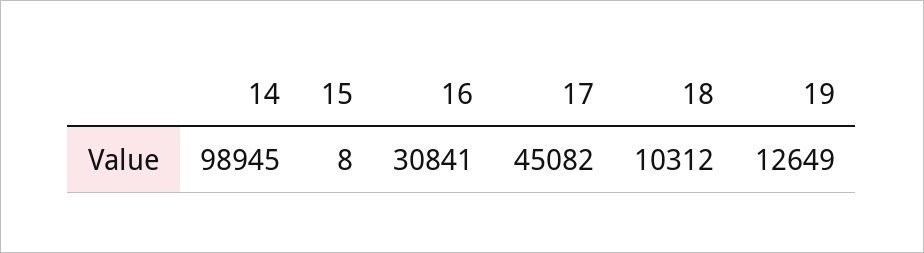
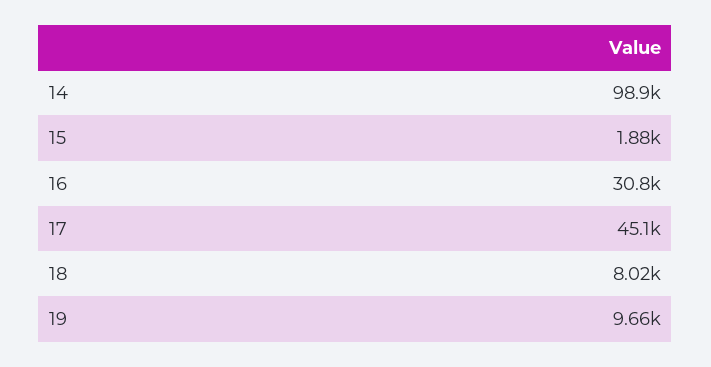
15: 8 -> 1880
18: 10312 -> 8020
19: 12649 -> 9660

